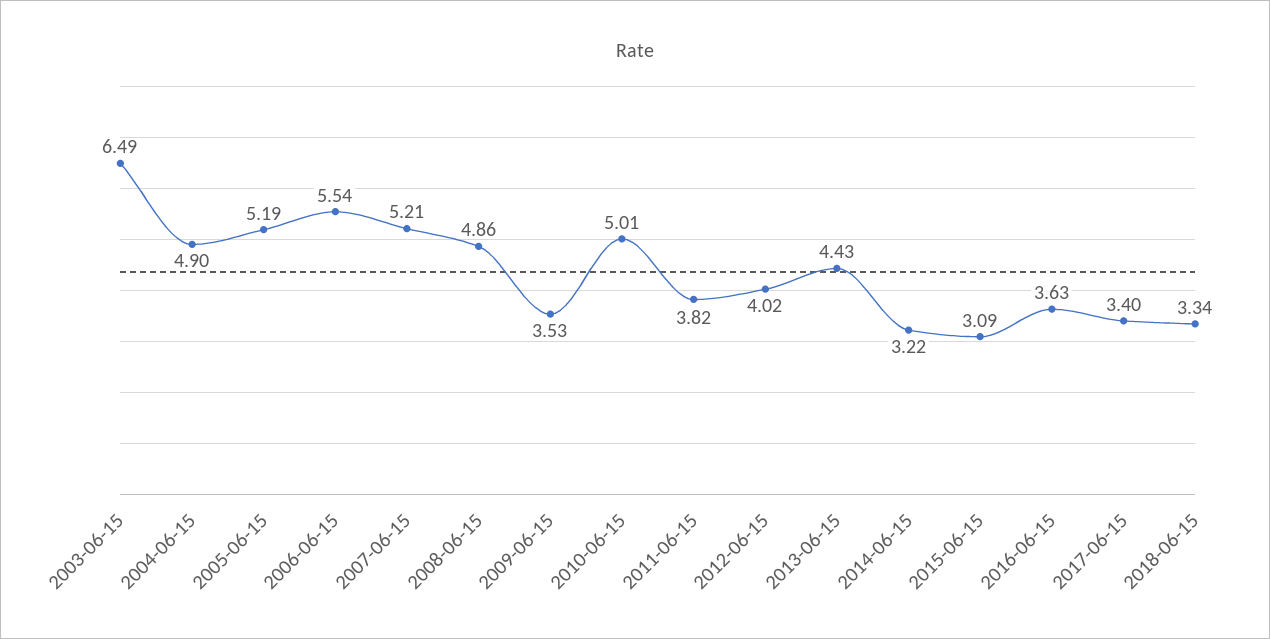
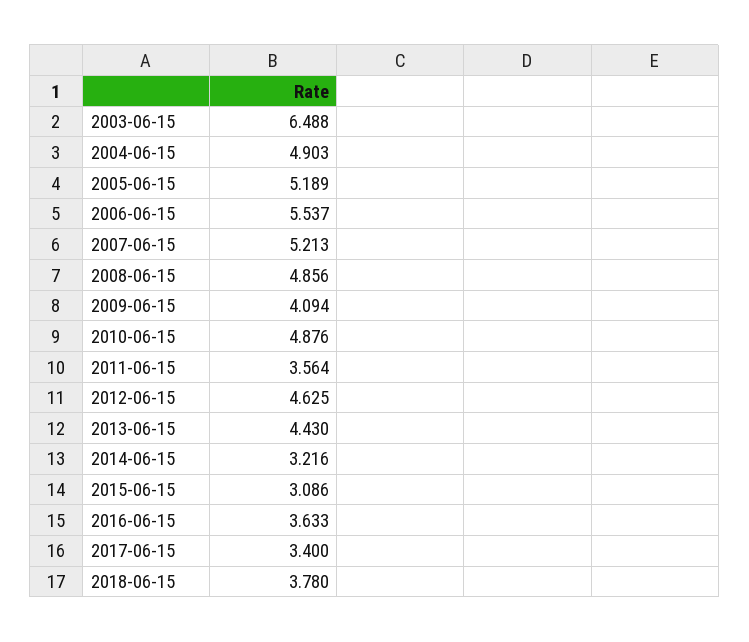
2009-06-15: 3.53 -> 4.094
2010-06-15: 5.01 -> 4.876
2011-06-15: 3.82 -> 3.564
2012-06-15: 4.02 -> 4.625
2018-06-15: 3.34 -> 3.78

